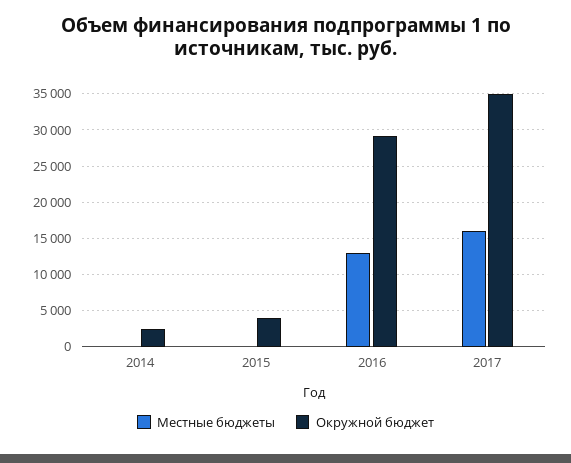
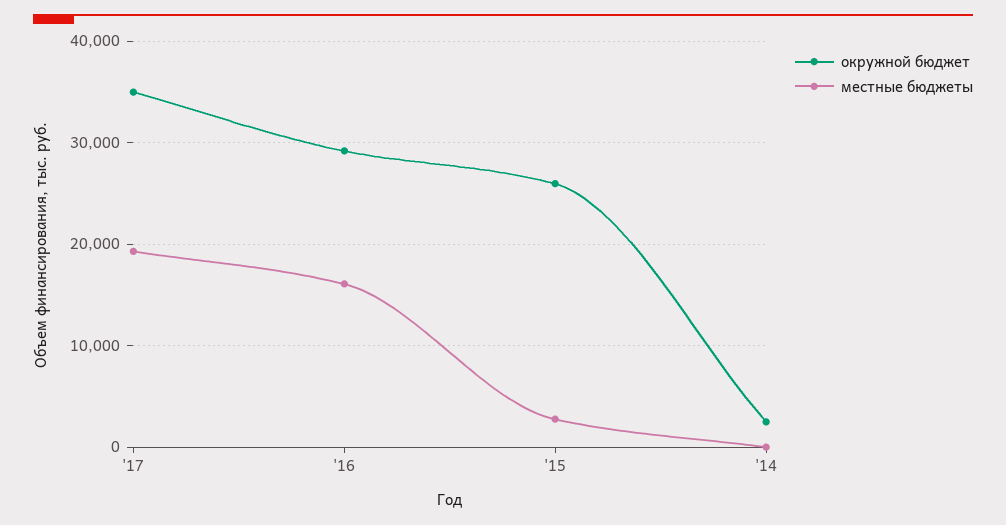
Местные бюджеты, 2015: 0 -> 3000
Окружной бюджет, 2015: 4000 -> 26000
Местные бюджеты, 2016: 13000 -> 16000
Местные бюджеты, 2017: 16000 -> 19000

